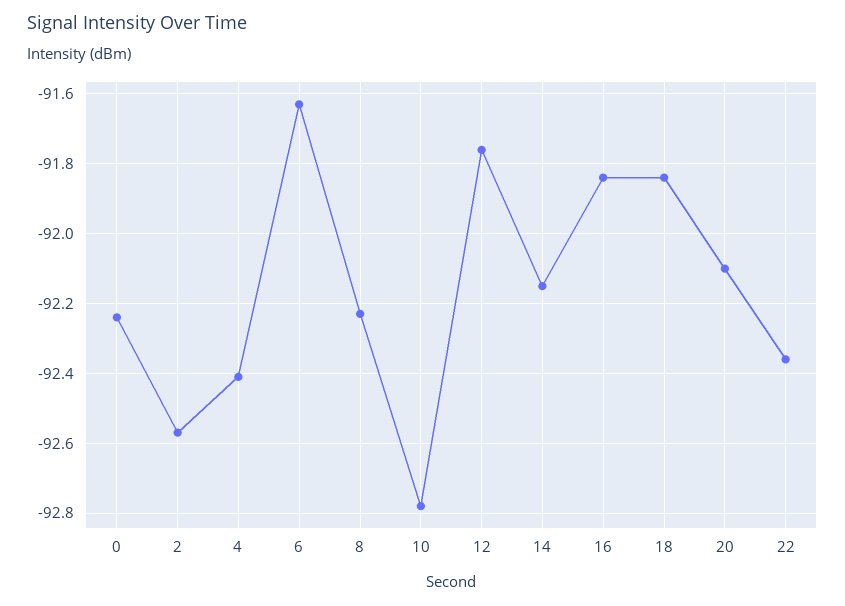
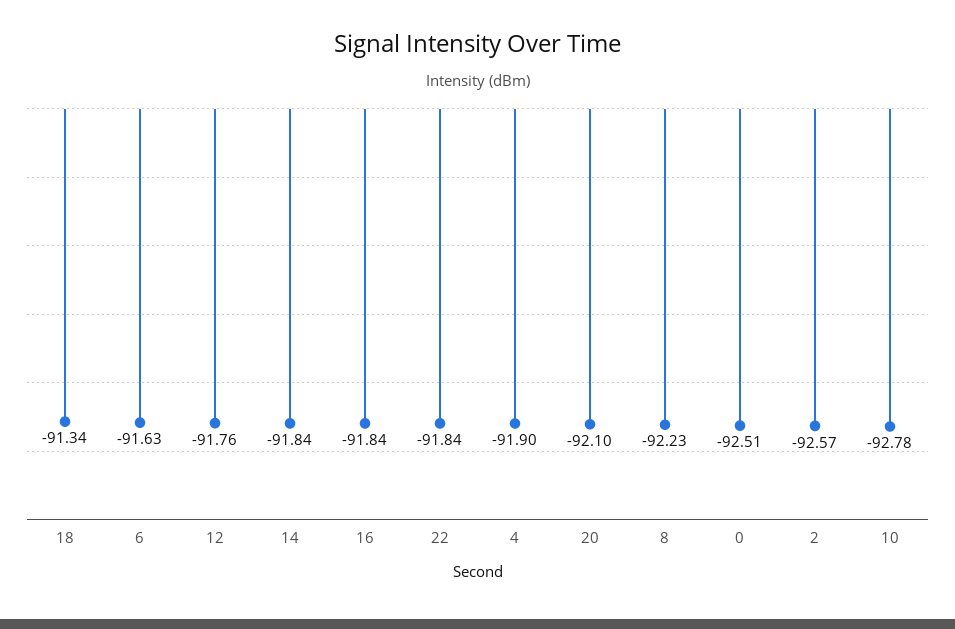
0: -92.25 -> -92.51
4: -92.4 -> -91.9
14: -92.15 -> -91.84
18: -91.85 -> -91.34
22: -92.35 -> -91.84

